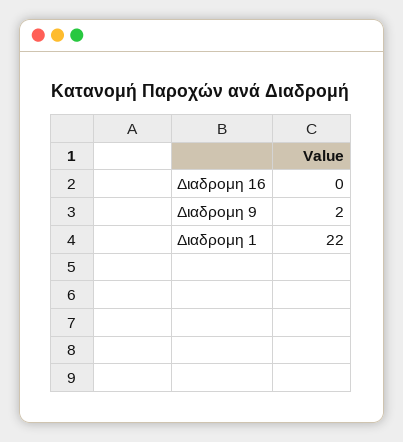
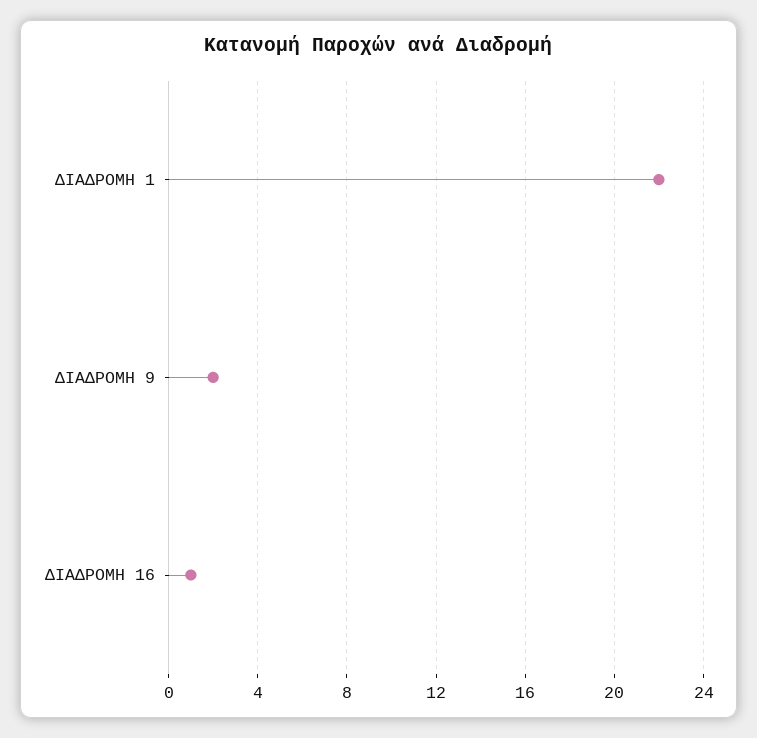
Διαδρομη 16: 0 -> 1

